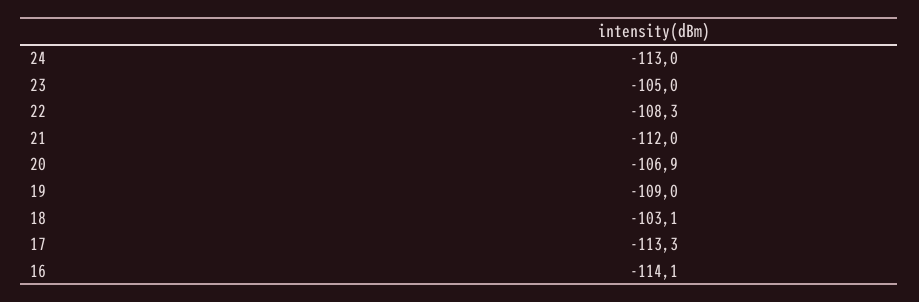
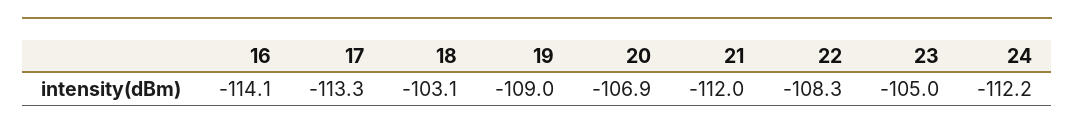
24: -113 -> -112.2

